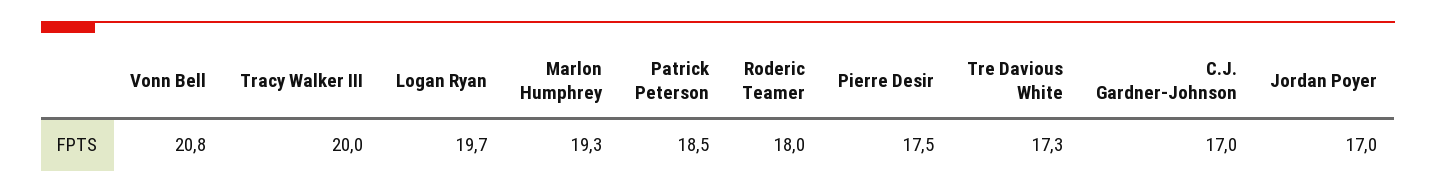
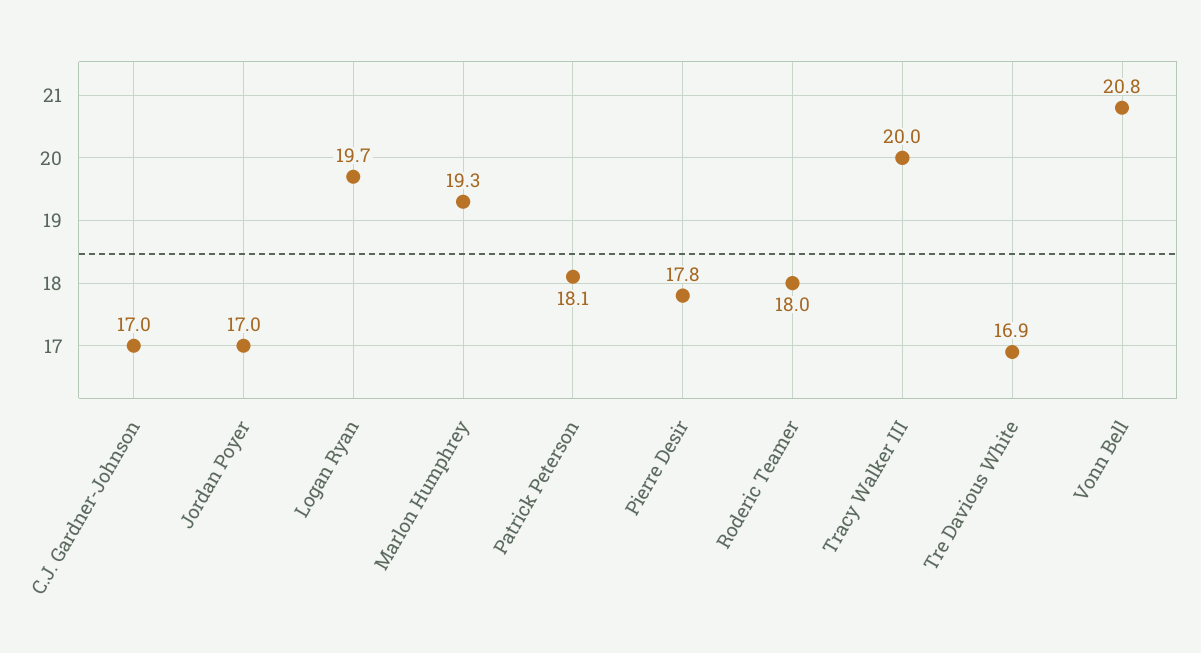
Patrick Peterson: 18.5 -> 18.1
Pierre Desir: 17.5 -> 17.8
Tre Davious White: 17.3 -> 16.9

